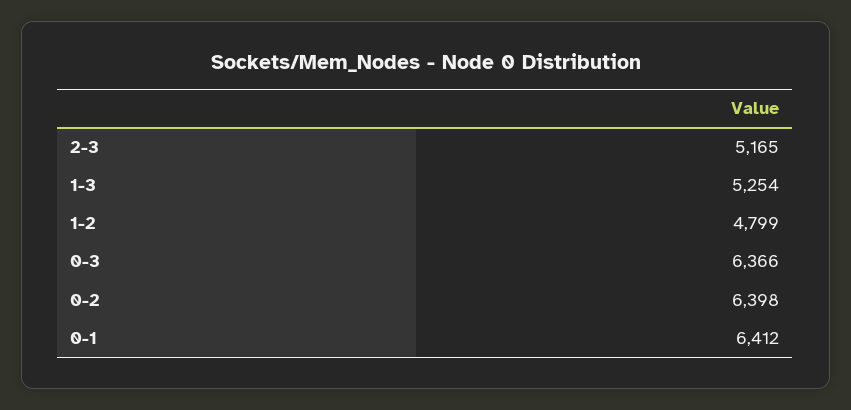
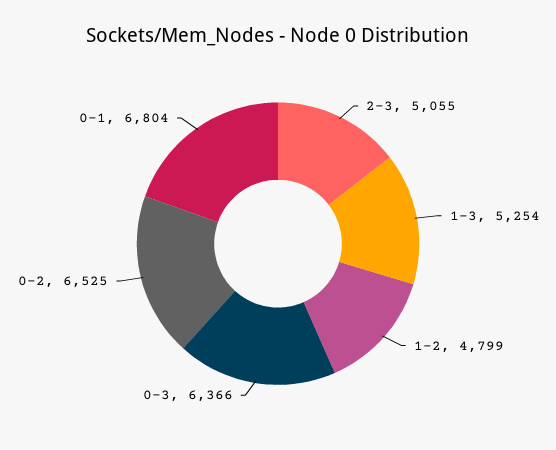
2-3: 5165 -> 5055
0-2: 6398 -> 6525
0-1: 6412 -> 6804

